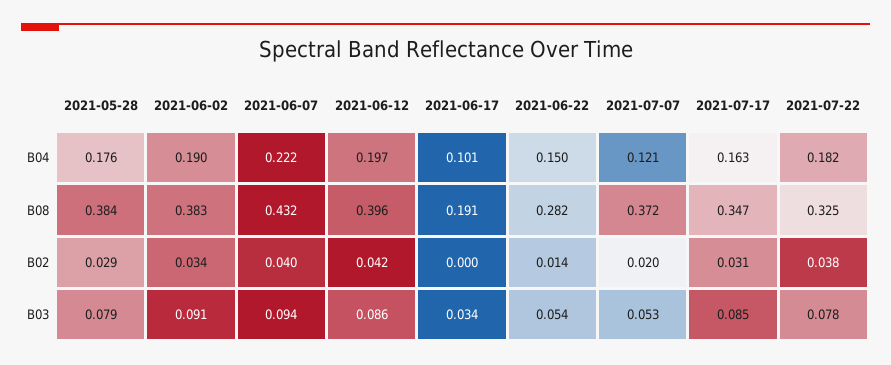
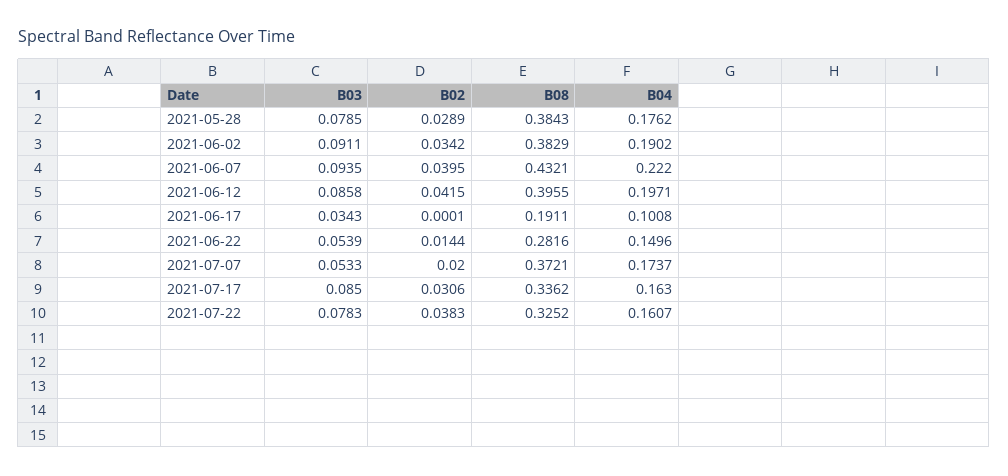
2021-07-07, B04: 0.121 -> 0.1737
2021-07-22, B04: 0.182 -> 0.1607
2021-07-17, B08: 0.347 -> 0.3362

